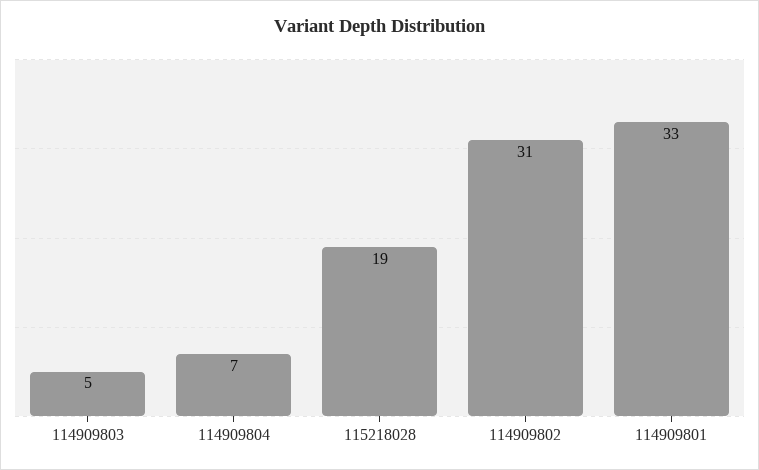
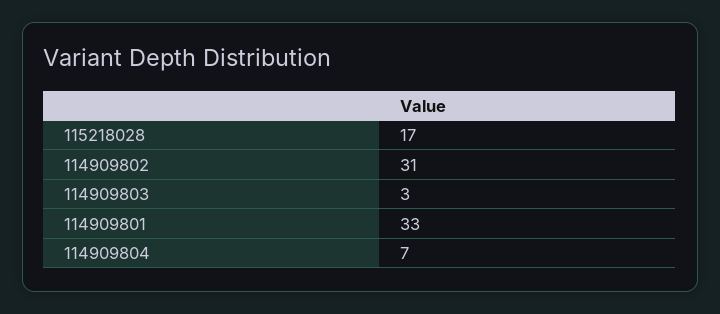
114909803: 5 -> 3
115218028: 19 -> 17

